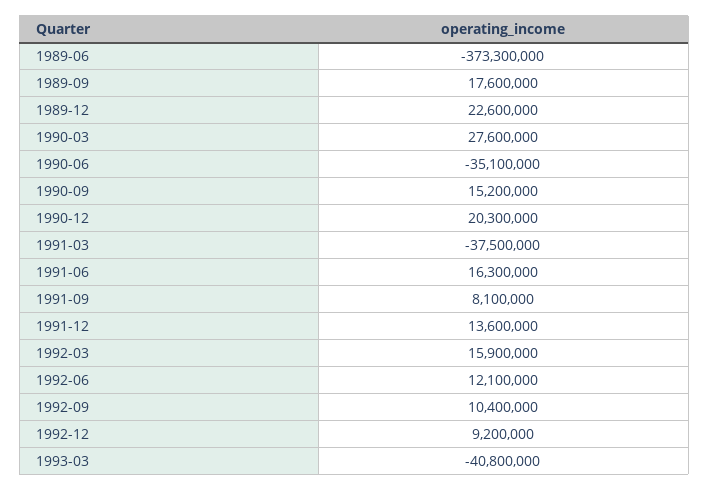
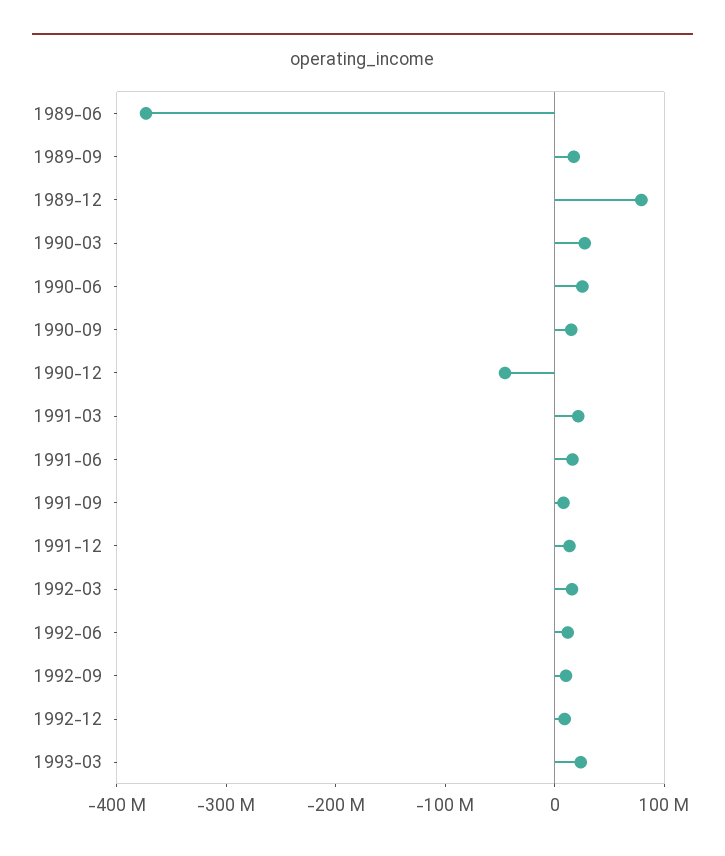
1989-12: 22600000 -> 80000000
1990-06: -35100000 -> 20000000
1990-12: 20300000 -> -40000000
1991-03: -37500000 -> 20000000
1993-03: -40800000 -> 20000000

